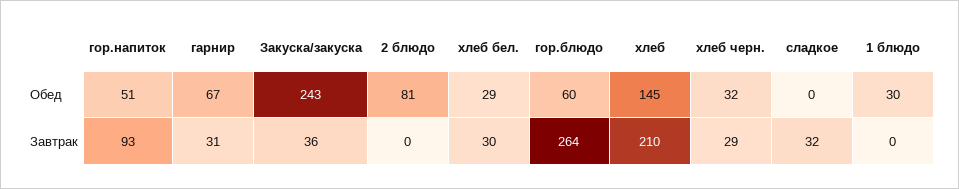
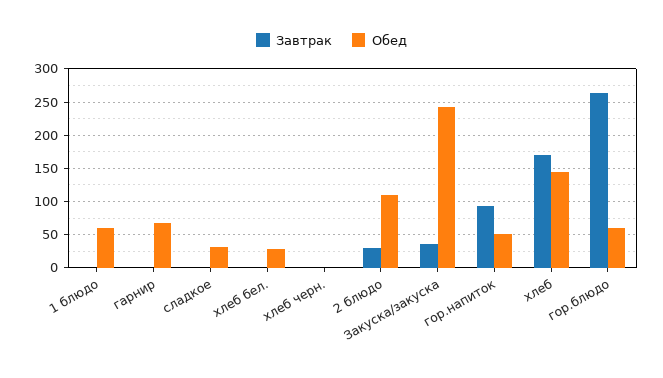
Обед, 2 блюдо: 81 -> 110
Обед, хлеб черн.: 32 -> 0
Обед, сладкое: 0 -> 30
Обед, 1 блюдо: 30 -> 60
Завтрак, гарнир: 31 -> 0
Завтрак, 2 блюдо: 0 -> 30
Завтрак, хлеб бел.: 30 -> 0
Завтрак, хлеб: 210 -> 170
Завтрак, хлеб черн.: 29 -> 0
Завтрак, сладкое: 32 -> 0

